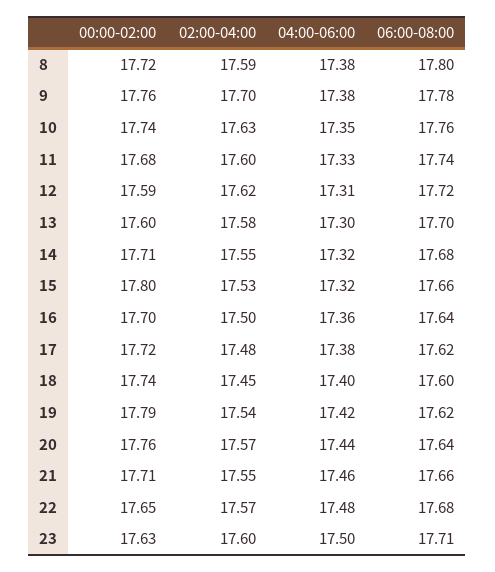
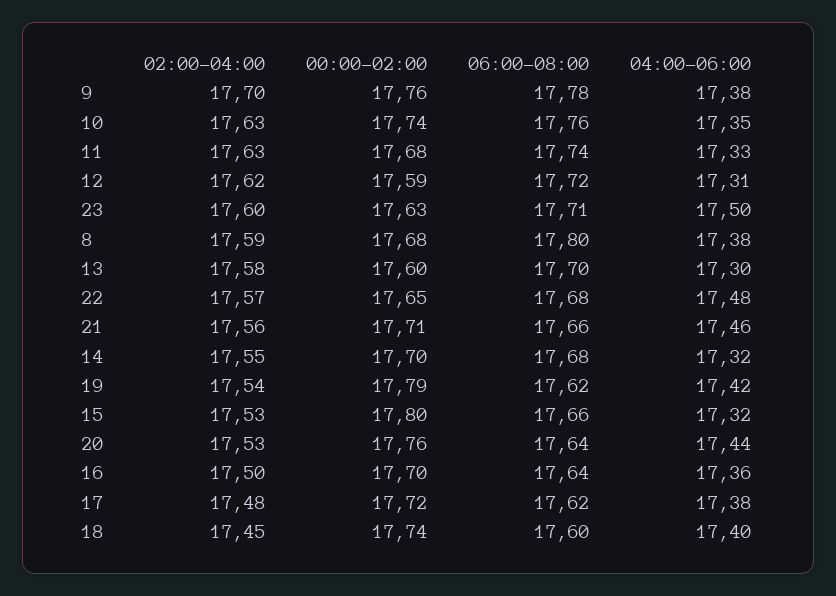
00:00-02:00, 8: 17.72 -> 17.68
02:00-04:00, 11: 17.6 -> 17.63
00:00-02:00, 14: 17.71 -> 17.7
02:00-04:00, 20: 17.57 -> 17.53
02:00-04:00, 21: 17.55 -> 17.56

